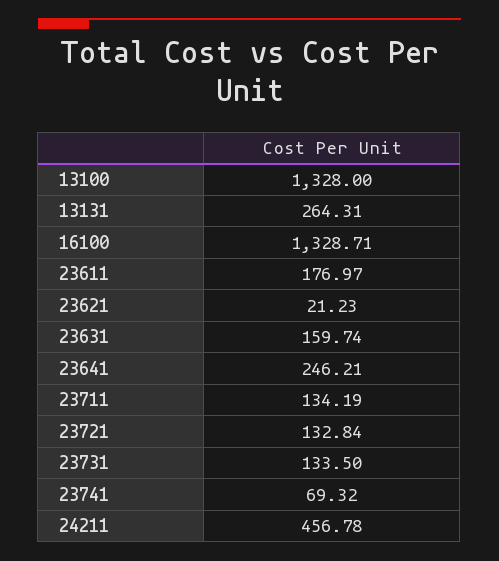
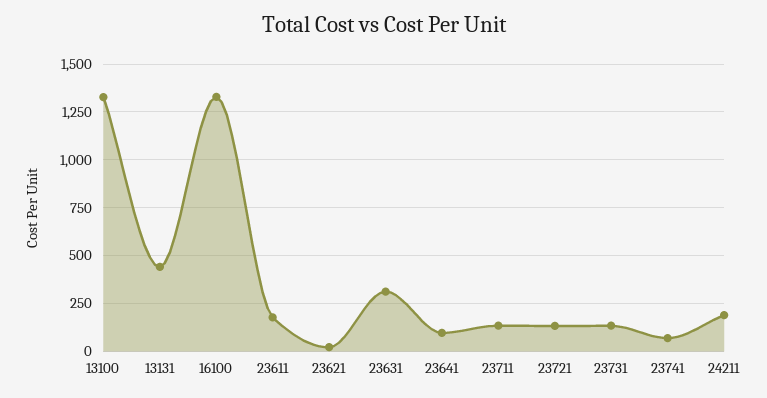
13131: 264.31 -> 450
23631: 159.74 -> 300
23641: 246.21 -> 100
24211: 456.78 -> 200

